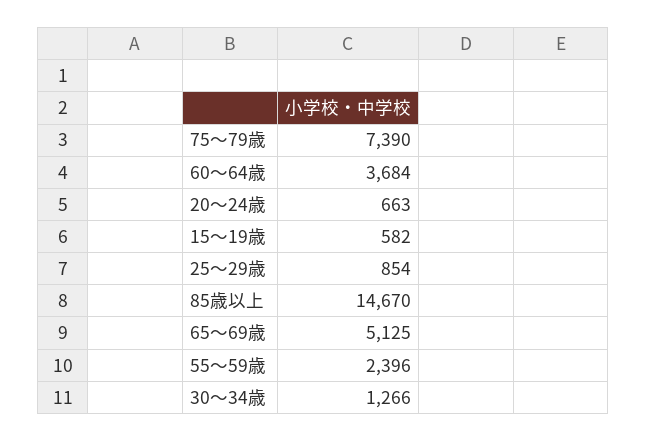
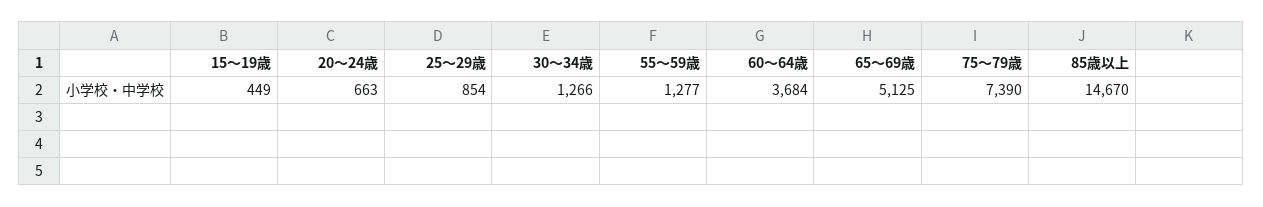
15～19歳: 582 -> 449
55～59歳: 2396 -> 1277

